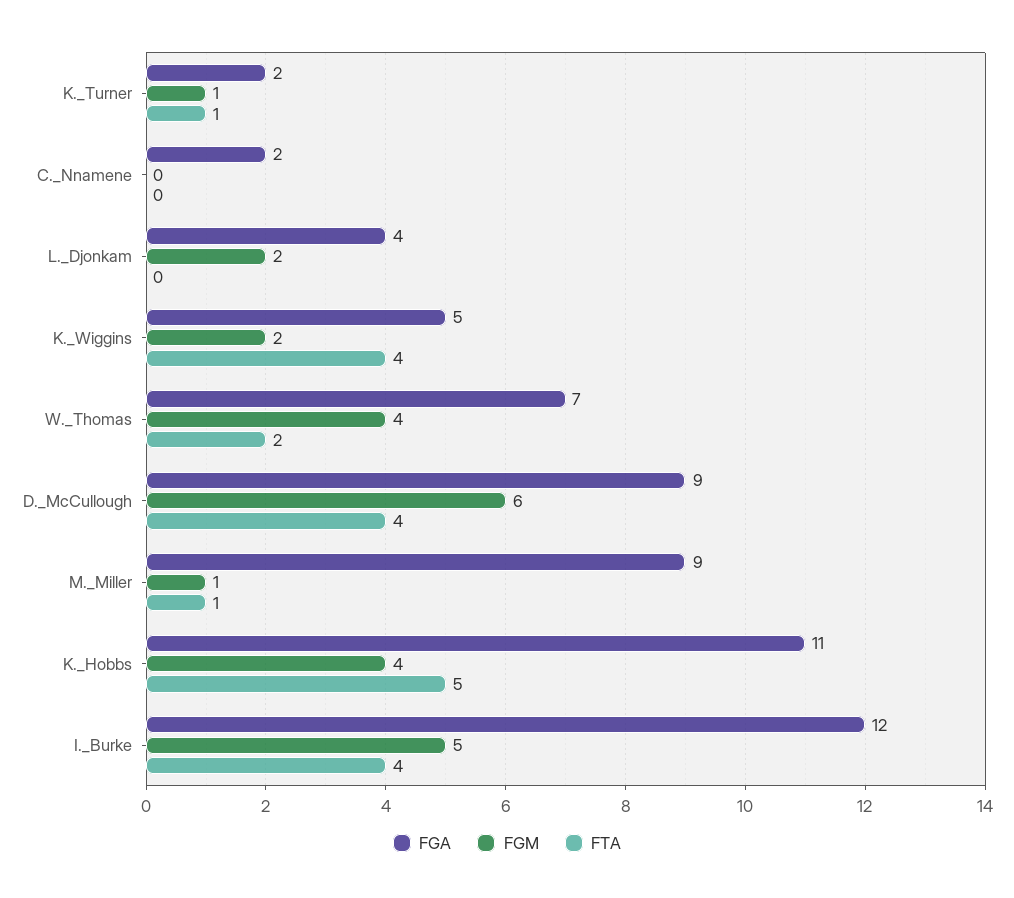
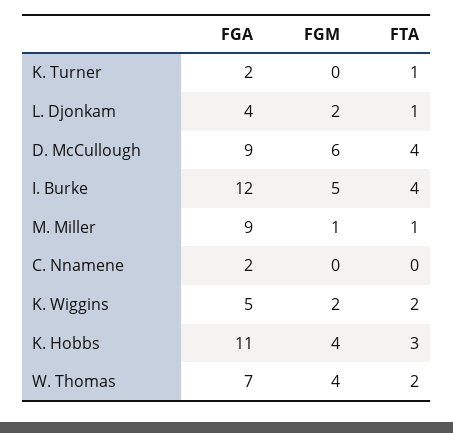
FGM, K._Turner: 1 -> 0
FTA, L._Djonkam: 0 -> 1
FTA, K._Wiggins: 4 -> 2
FTA, K._Hobbs: 5 -> 3

